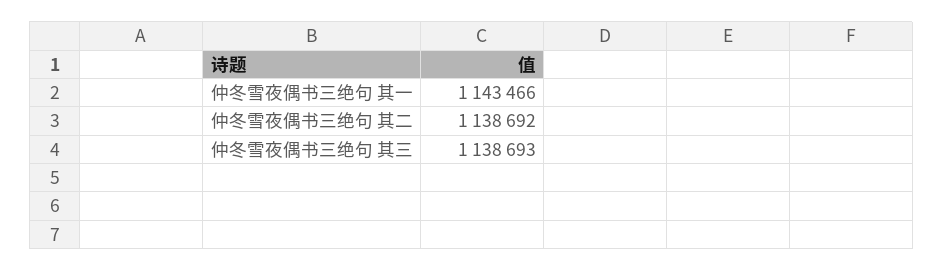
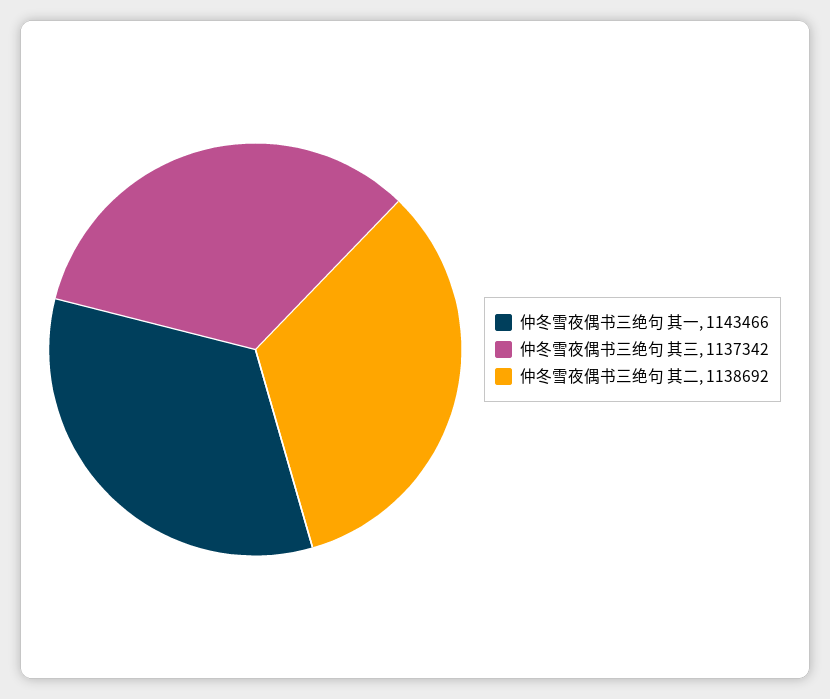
仲冬雪夜偶书三绝句 其三: 1138693 -> 1137342

